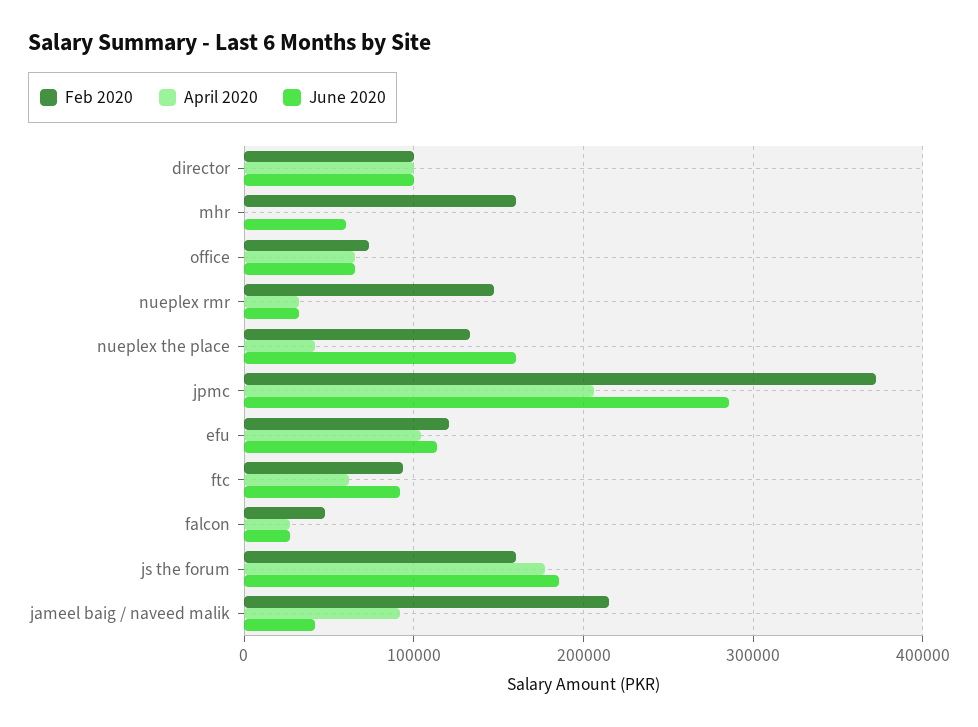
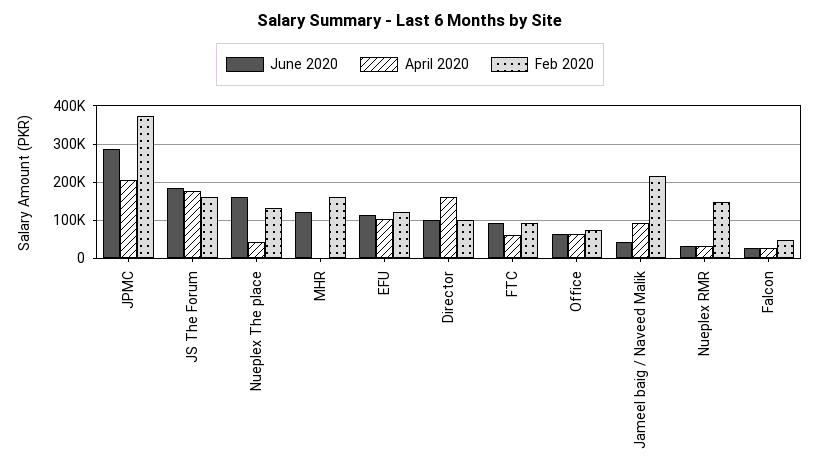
April 2020, director: 100000 -> 160000
June 2020, mhr: 60000 -> 120000

